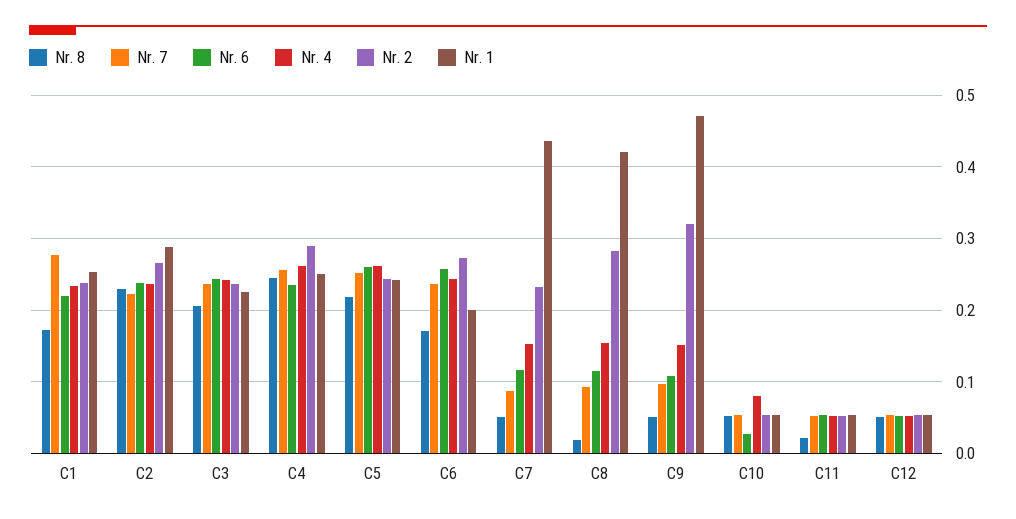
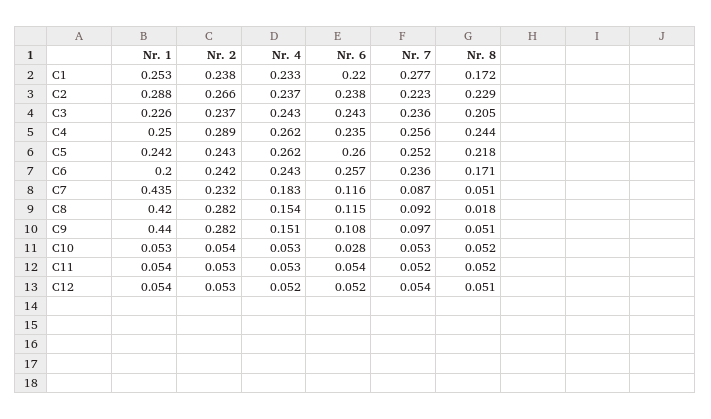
Nr. 2, C6: 0.27 -> 0.242
Nr. 4, C7: 0.15 -> 0.183
Nr. 2, C9: 0.32 -> 0.282
Nr. 1, C9: 0.47 -> 0.44
Nr. 4, C10: 0.08 -> 0.053
Nr. 8, C11: 0.02 -> 0.052

